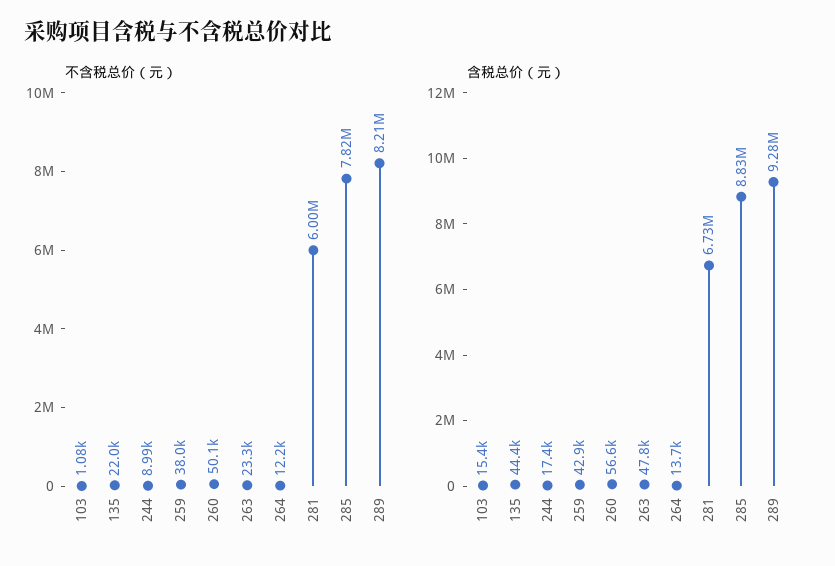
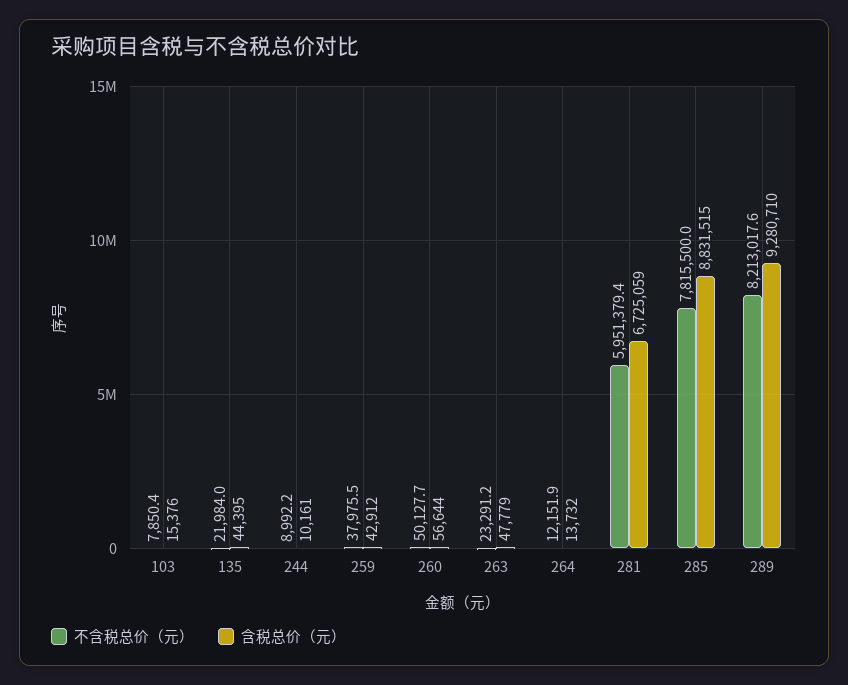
不含税总价（元）, 103: 1080 -> 7850.4
不含税总价（元）, 281: 6000000 -> 5951379.4
含税总价（元）, 244: 17400 -> 10161

